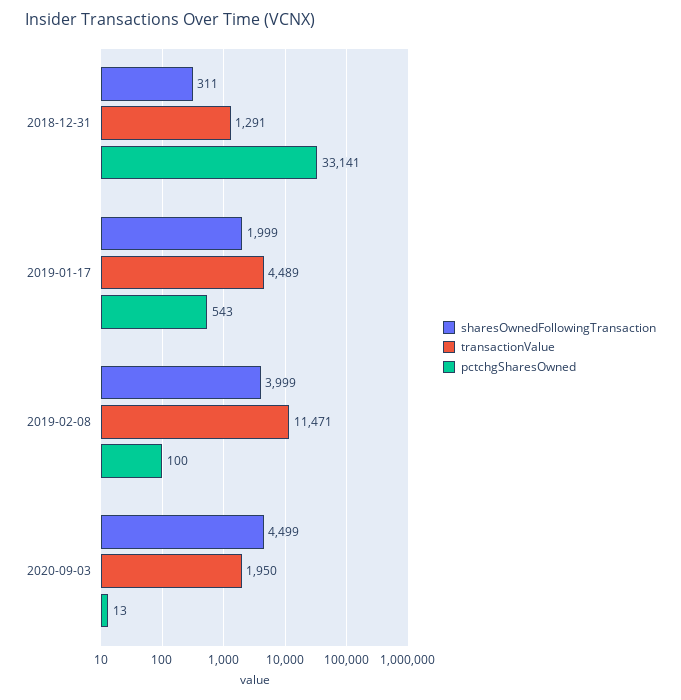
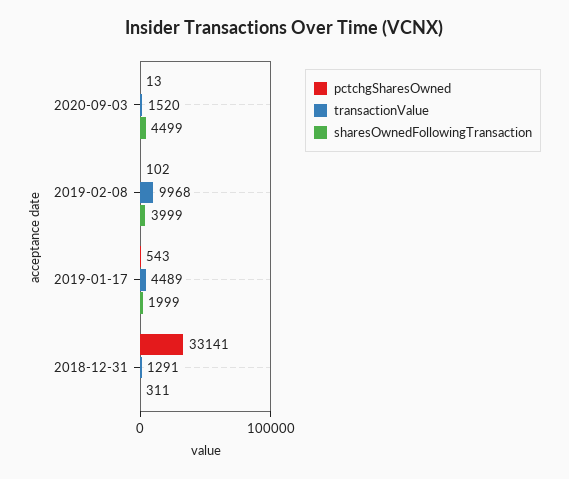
transactionValue, 2019-02-08: 11471 -> 9968
pctchgSharesOwned, 2019-02-08: 100 -> 102
transactionValue, 2020-09-03: 1950 -> 1520

